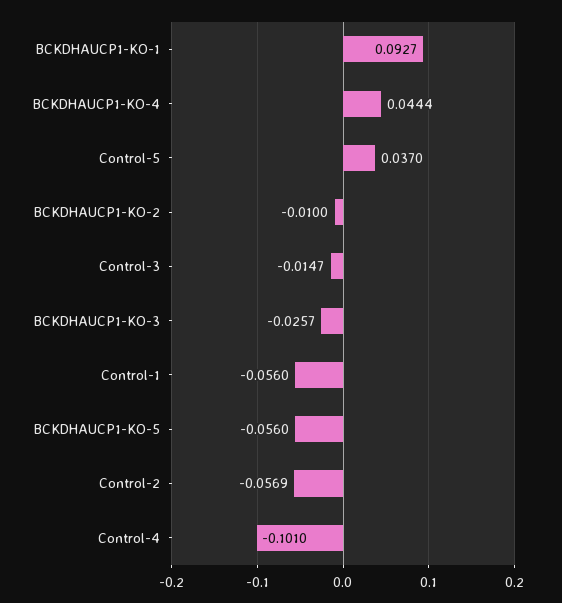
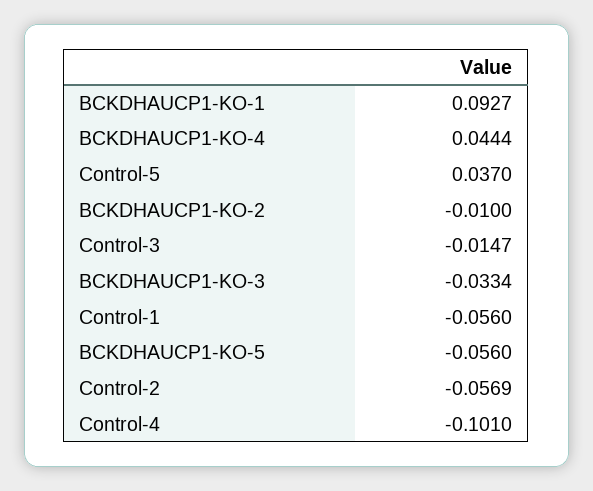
BCKDHAUCP1-KO-3: -0.0257 -> -0.0334

